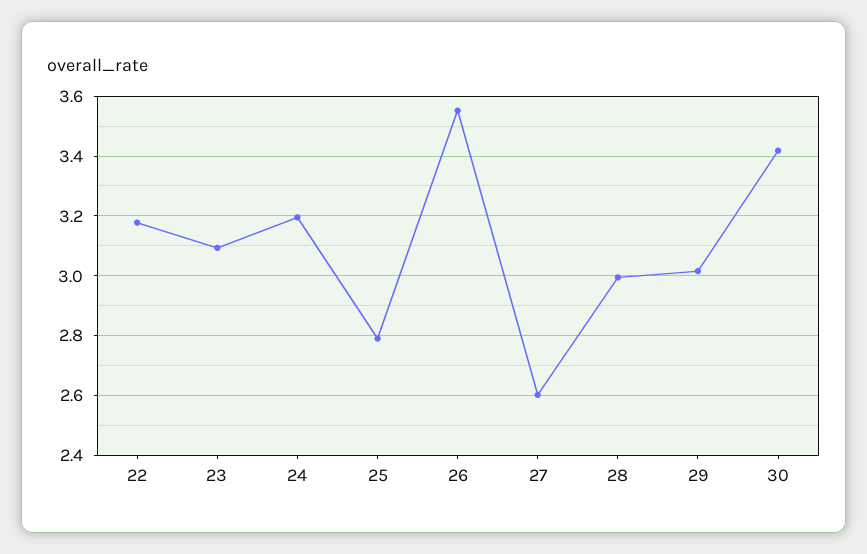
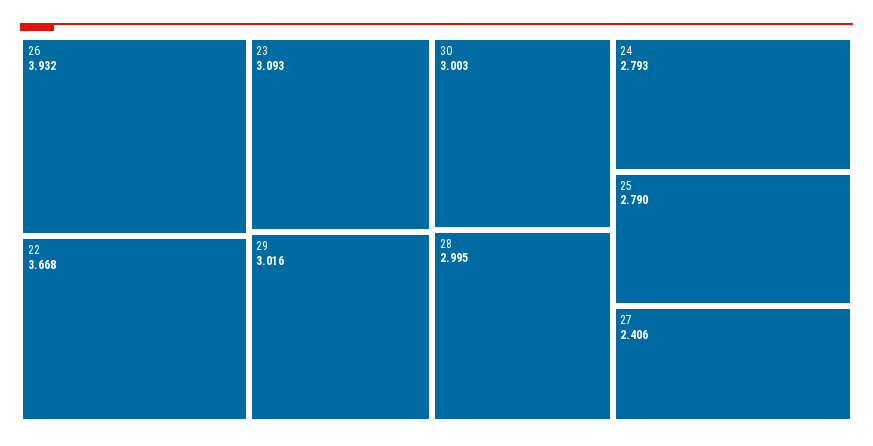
22: 3.175 -> 3.668
24: 3.2 -> 2.793
26: 3.55 -> 3.932
27: 2.6 -> 2.406
30: 3.425 -> 3.003

